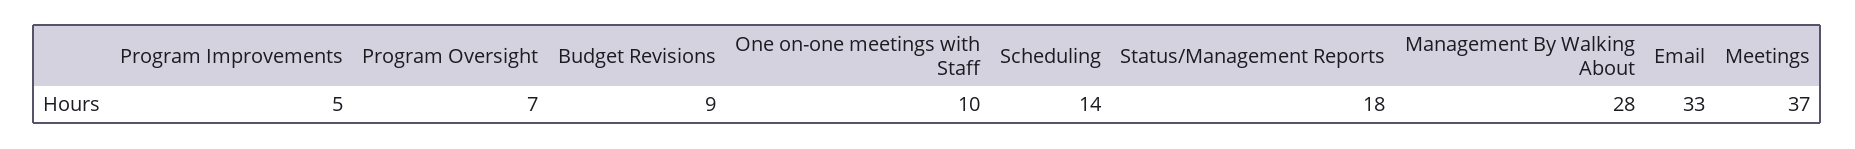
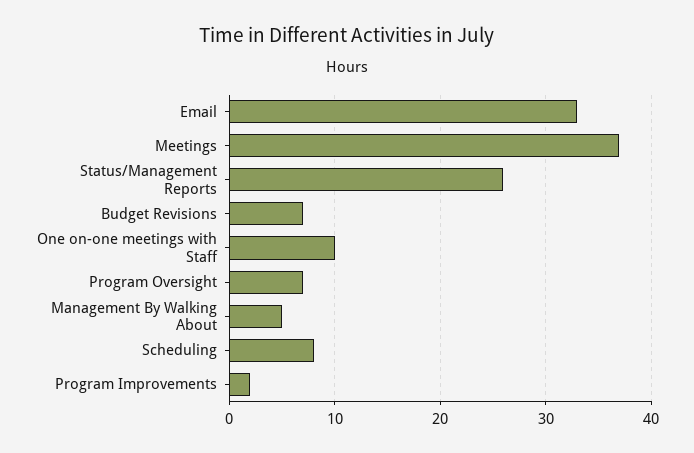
Program Improvements: 5 -> 2
Budget Revisions: 9 -> 7
Scheduling: 14 -> 8
Status/Management Reports: 18 -> 26
Management By Walking About: 28 -> 5

